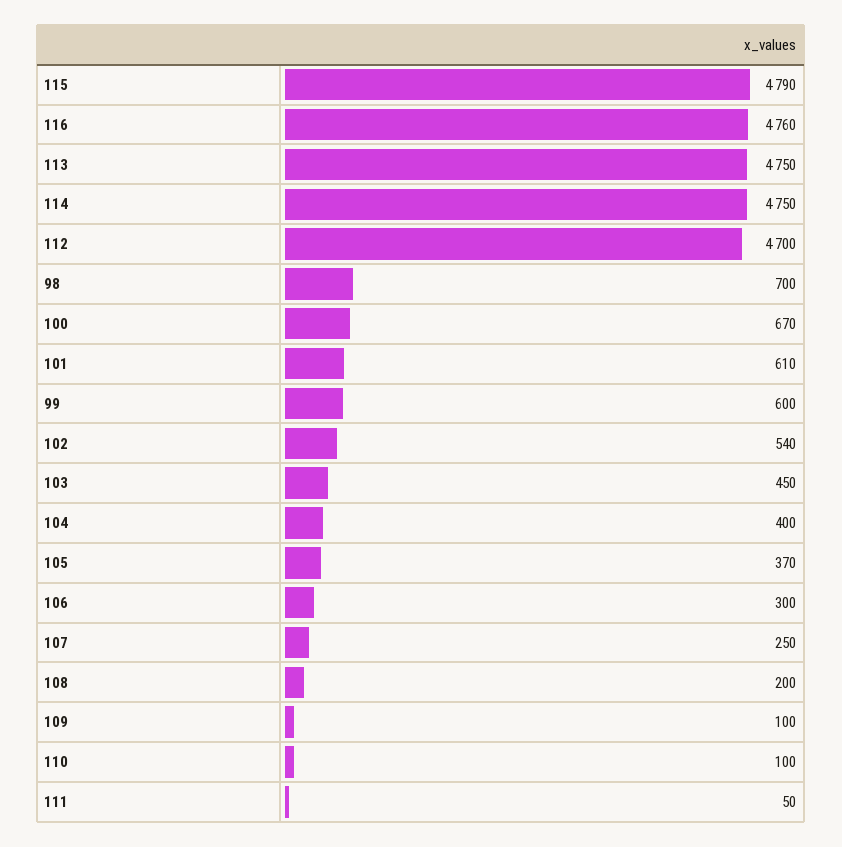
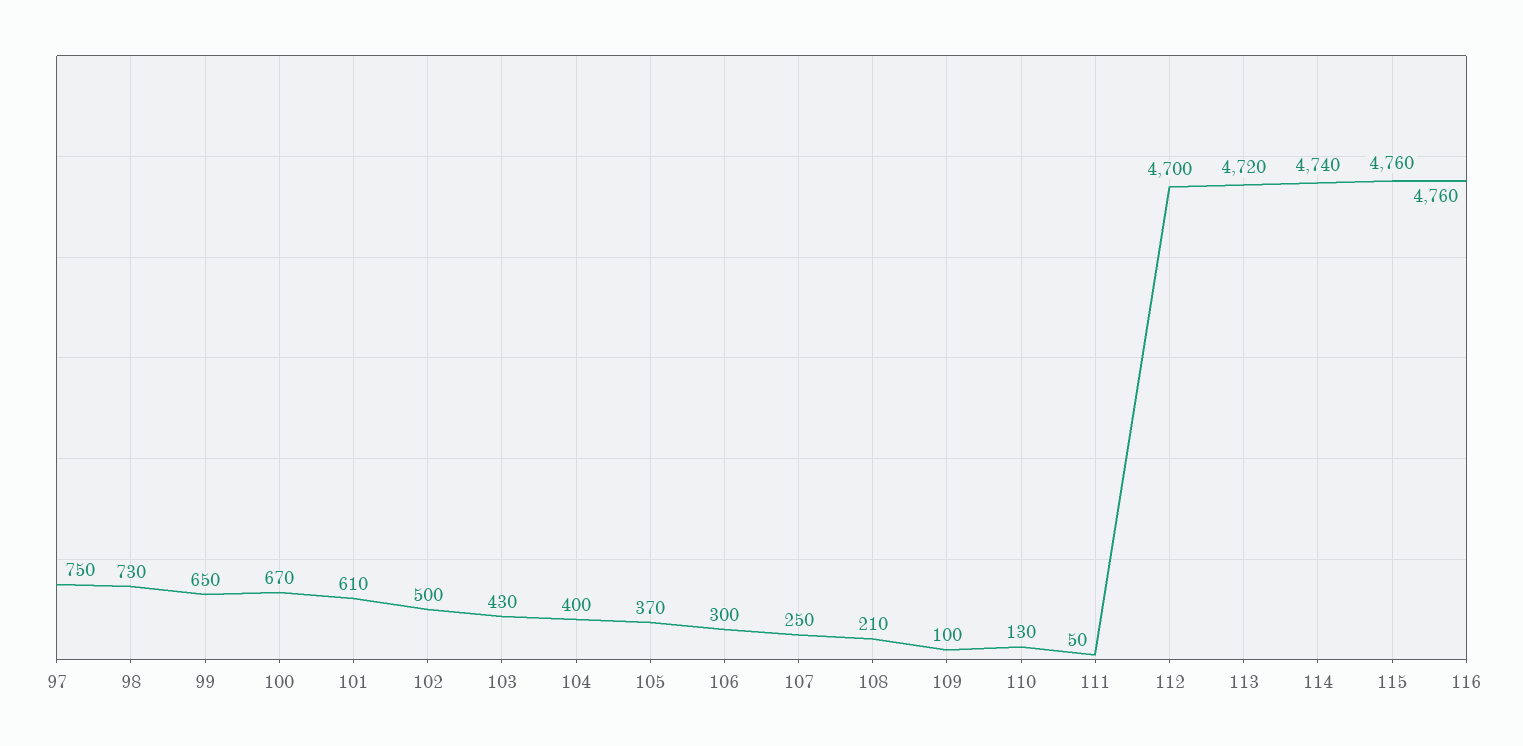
115: 4790 -> 4760
113: 4750 -> 4720
114: 4750 -> 4740
98: 700 -> 730
99: 600 -> 650
102: 540 -> 500
103: 450 -> 430
108: 200 -> 210
110: 100 -> 130
97: none -> 750

